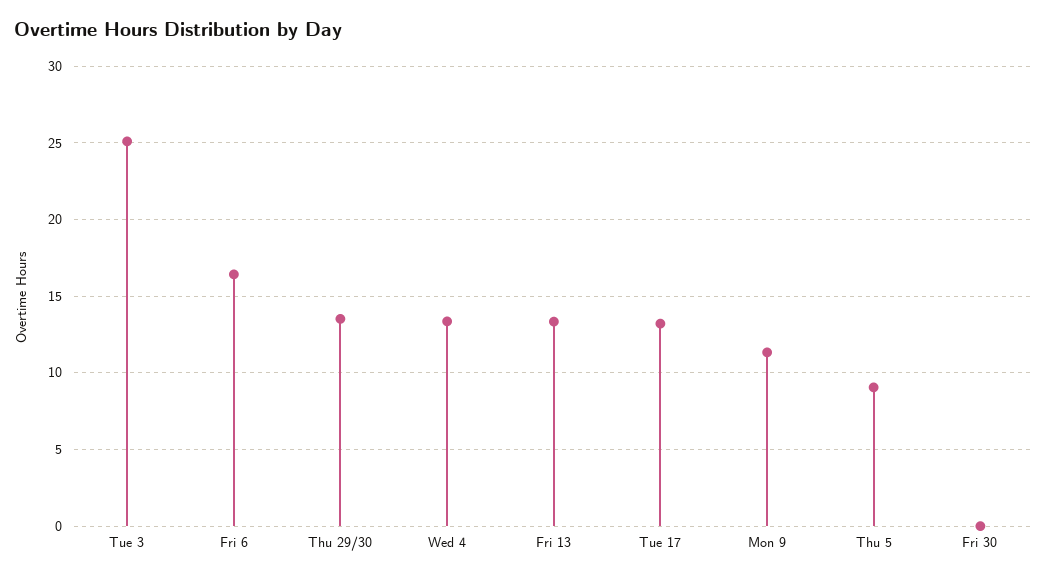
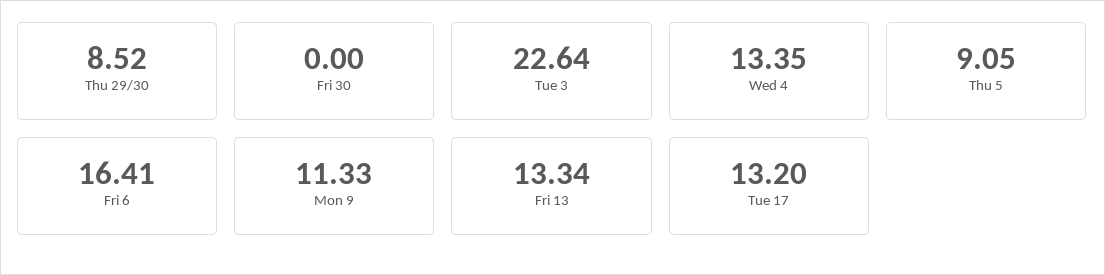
Tue 3: 25 -> 22.64
Thu 29/30: 13.5 -> 8.52

